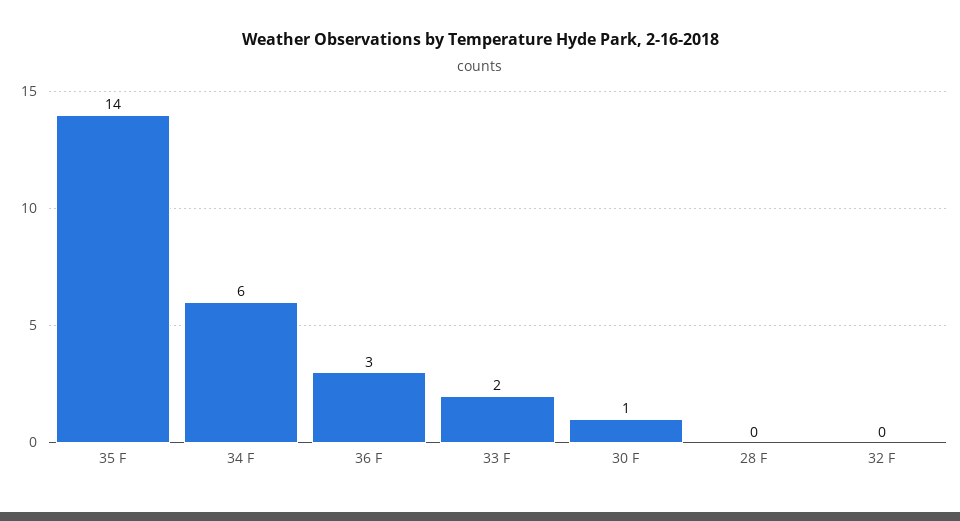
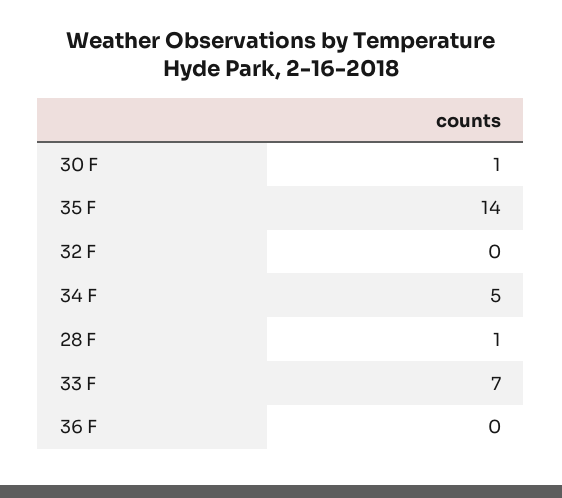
34 F: 6 -> 5
36 F: 3 -> 0
33 F: 2 -> 7
28 F: 0 -> 1

